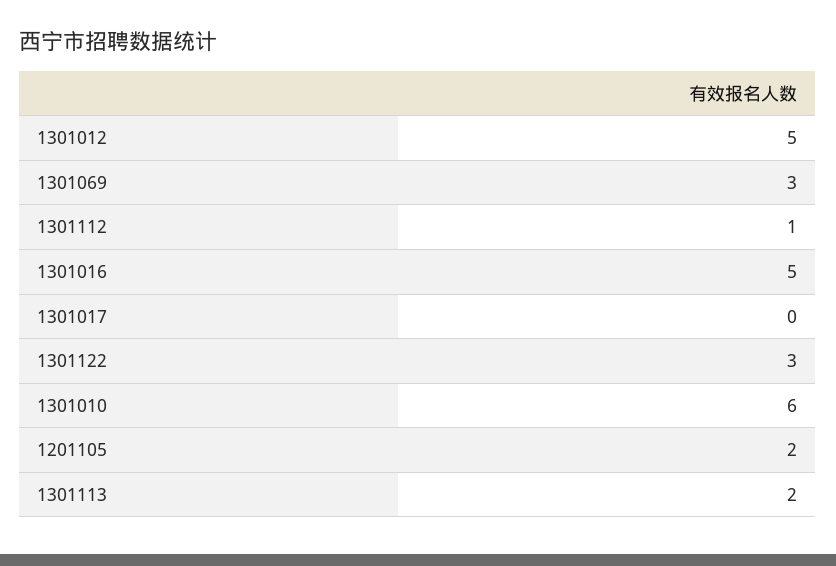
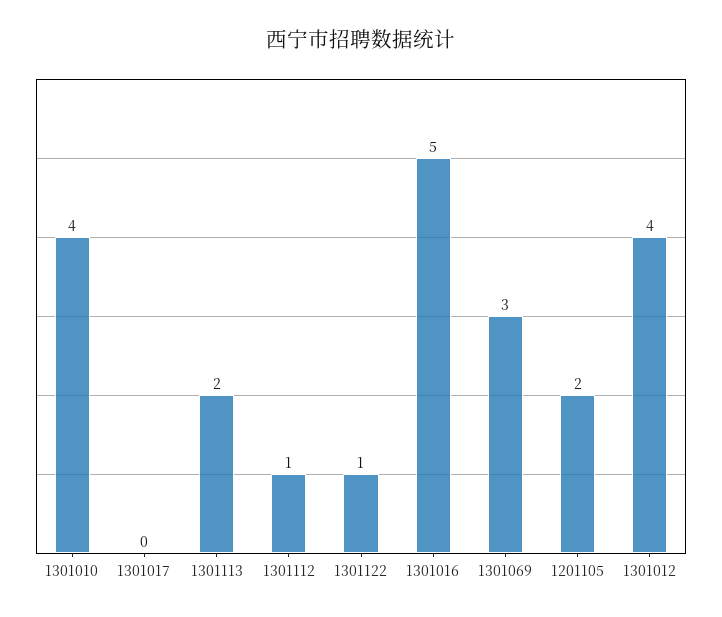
1301012: 5 -> 4
1301122: 3 -> 1
1301010: 6 -> 4

